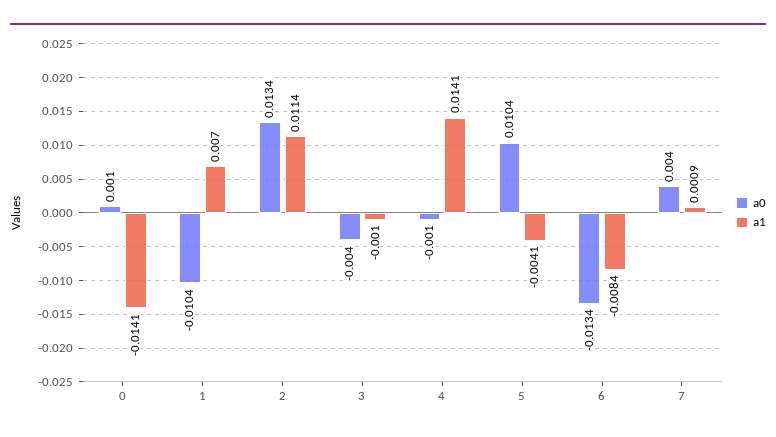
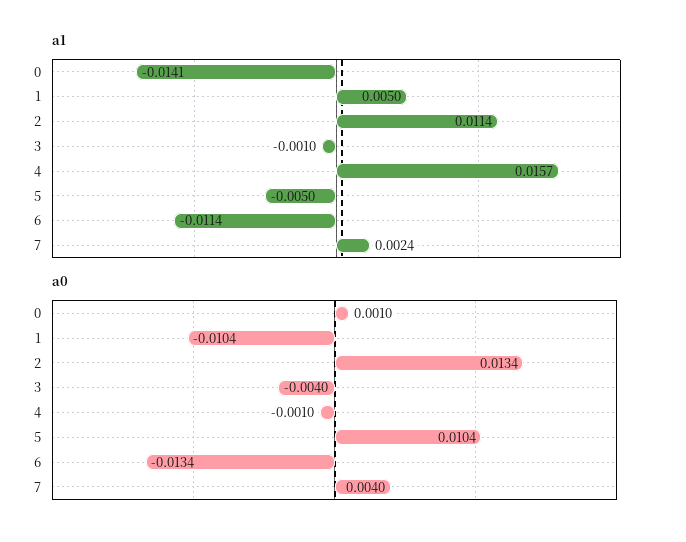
a1, 1: 0.007 -> 0.005
a1, 4: 0.0141 -> 0.0157
a1, 5: -0.0041 -> -0.005
a1, 6: -0.0084 -> -0.0114
a1, 7: 0.0009 -> 0.0024

